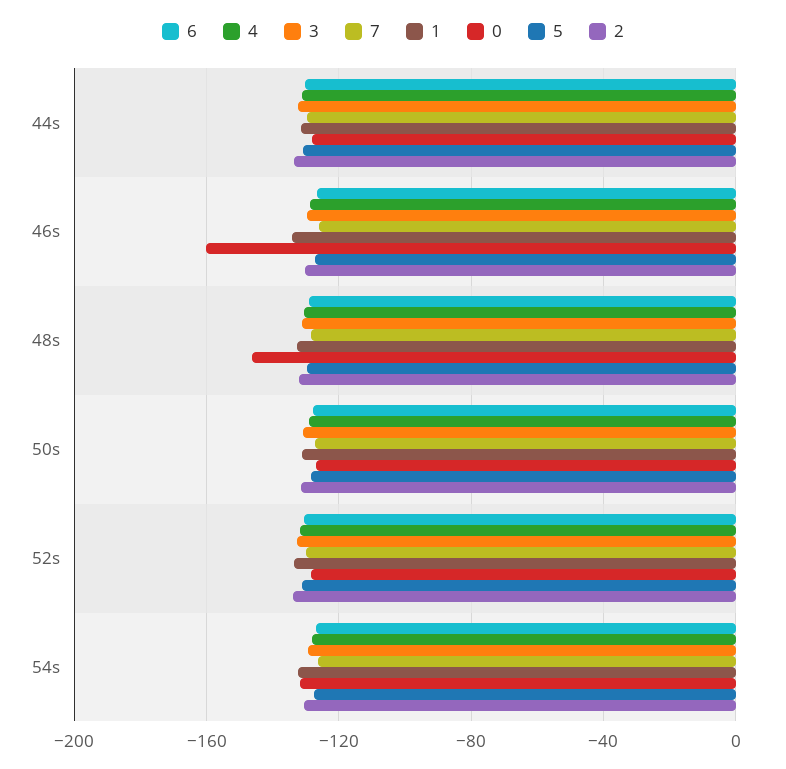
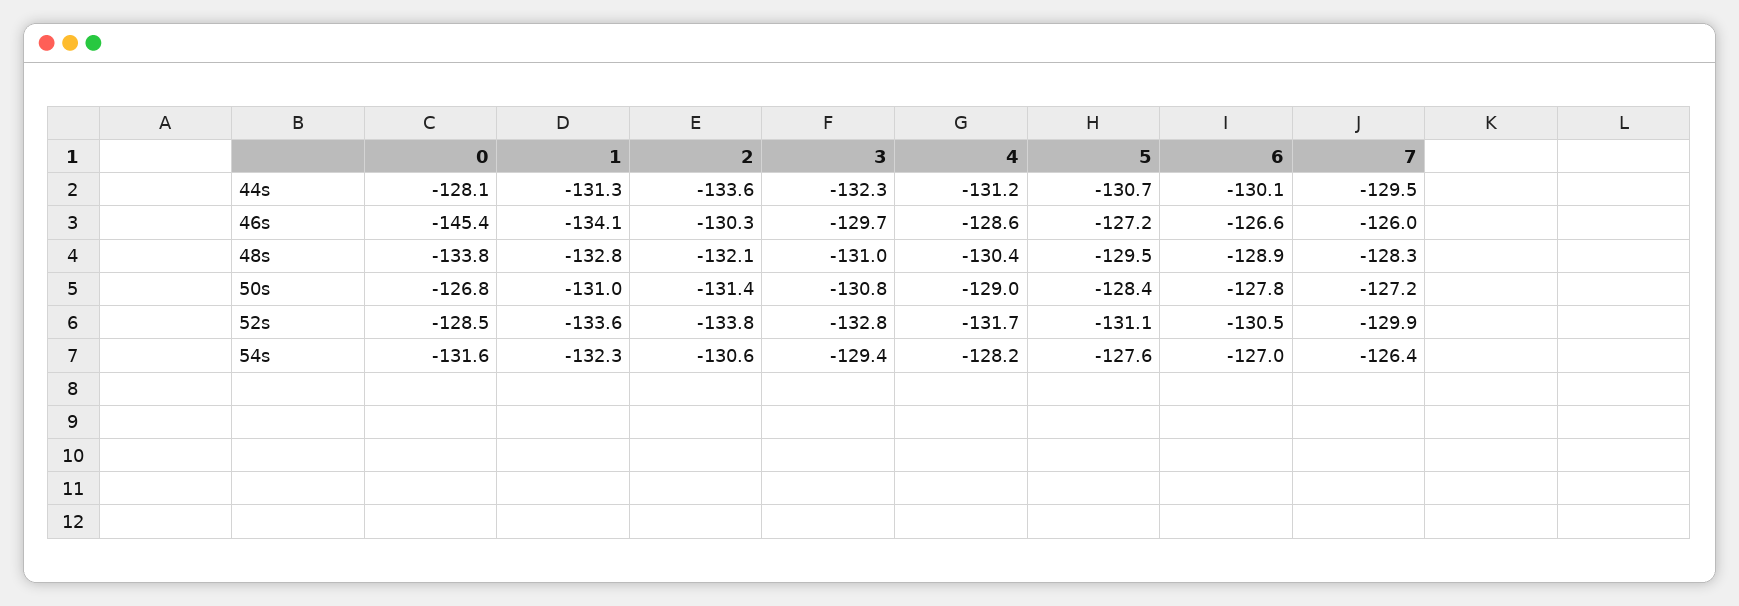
0, 46s: -160 -> -145.4
0, 48s: -145 -> -133.8

